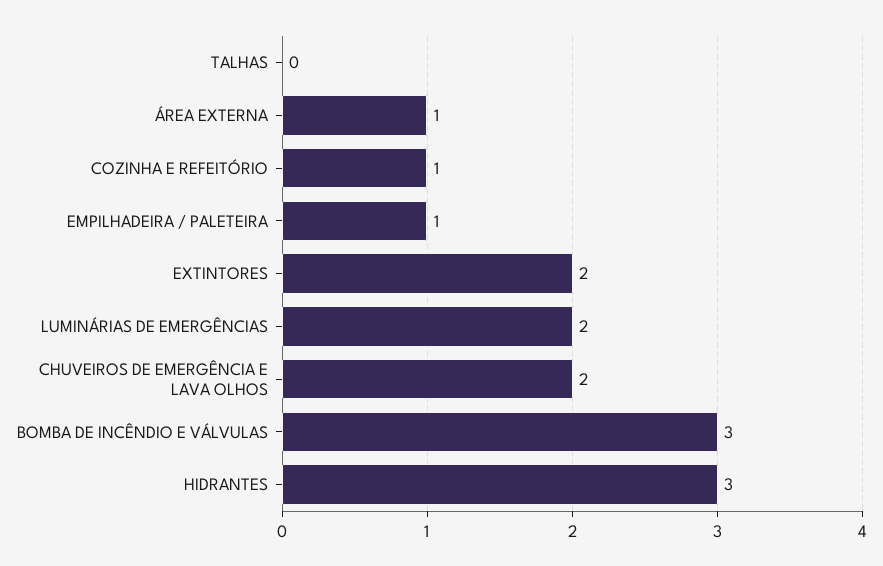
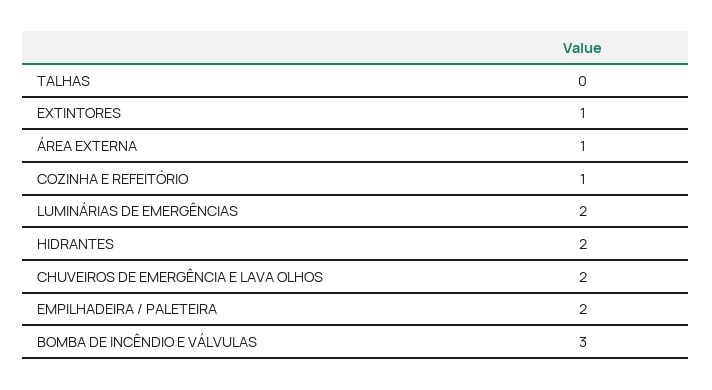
EMPILHADEIRA / PALETEIRA: 1 -> 2
EXTINTORES: 2 -> 1
HIDRANTES: 3 -> 2

